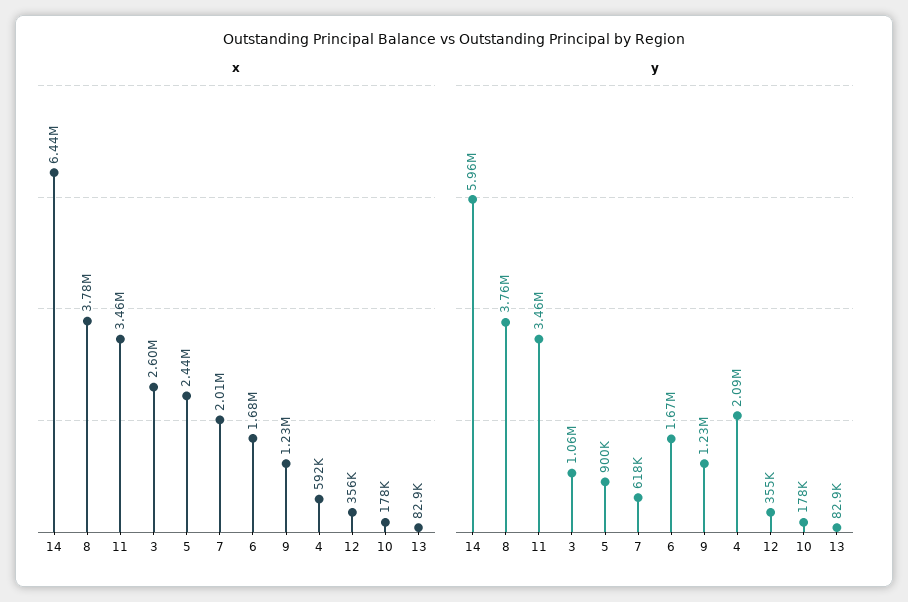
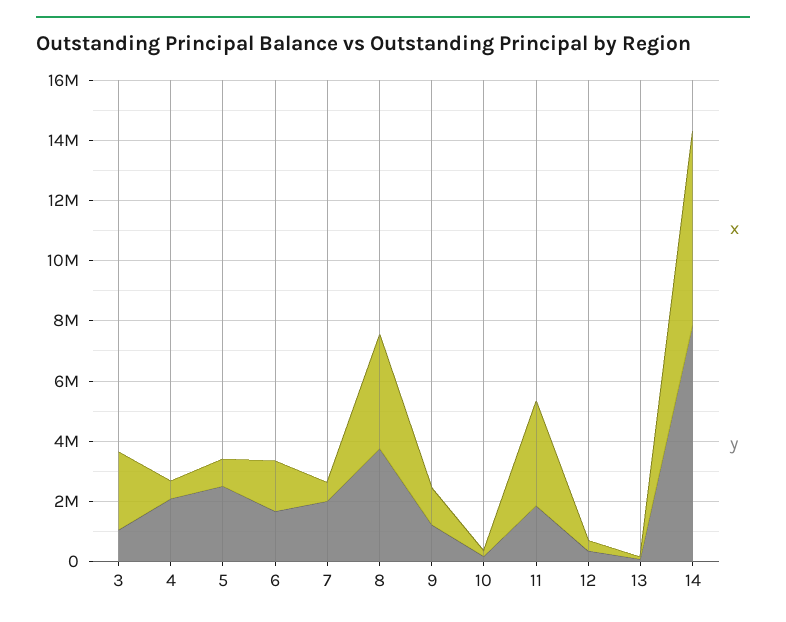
x, 5: 2440000 -> 1000000
x, 7: 2010000 -> 500000
y, 14: 5960000 -> 8000000
y, 11: 3460000 -> 2000000
y, 5: 900000 -> 2500000
y, 7: 618000 -> 2000000

